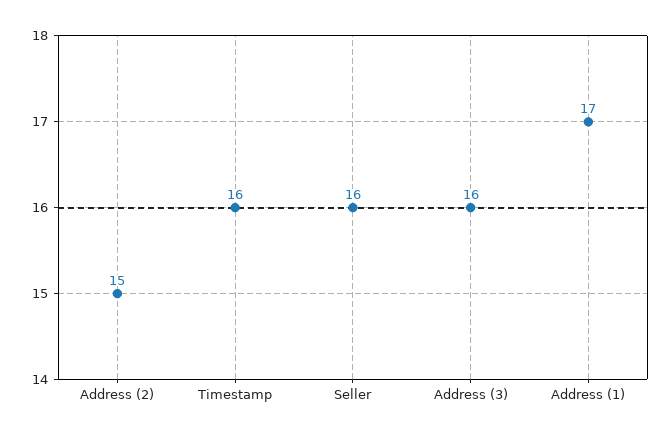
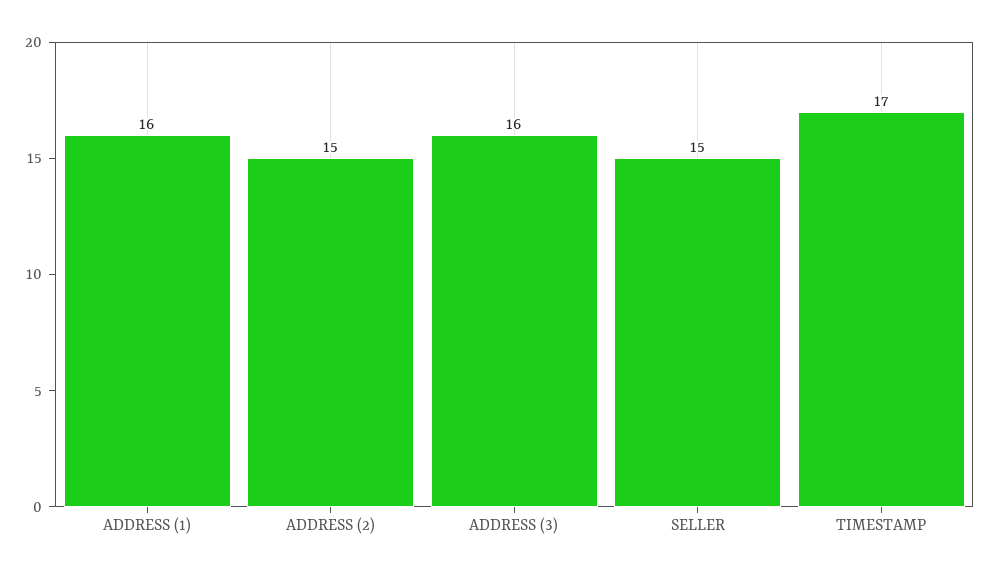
Timestamp: 16 -> 17
Seller: 16 -> 15
Address (1): 17 -> 16

